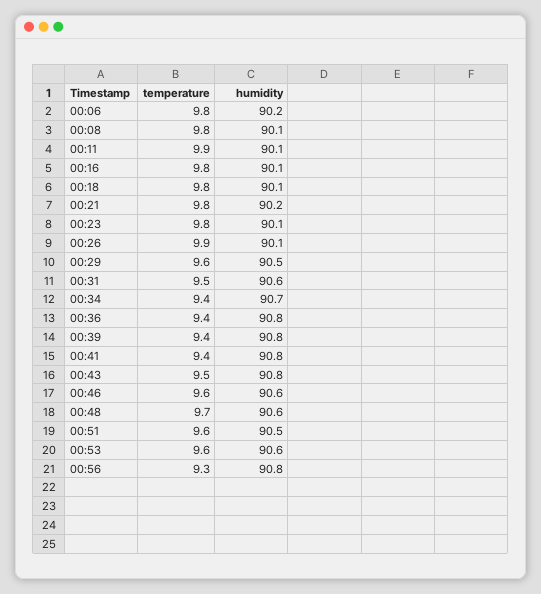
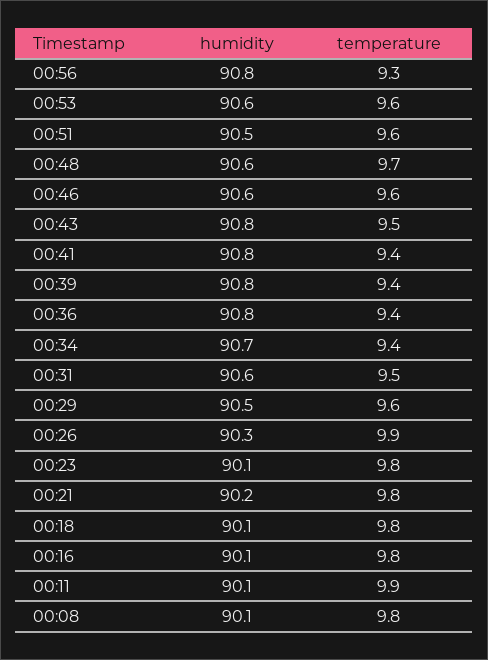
temperature, 00:06: 9.8 -> none
humidity, 00:06: 90.2 -> none
humidity, 00:26: 90.1 -> 90.3

